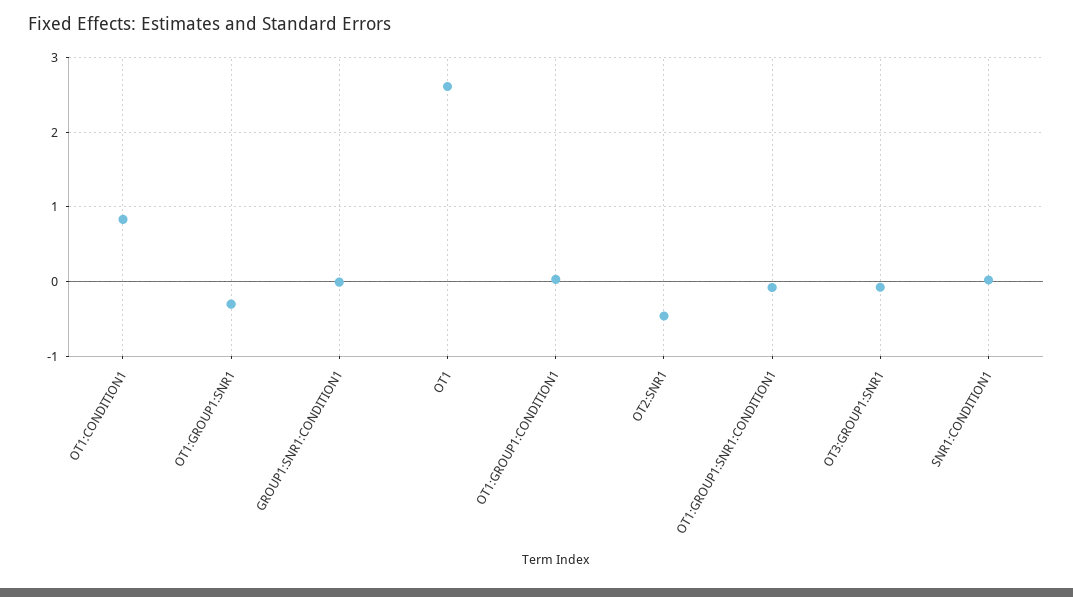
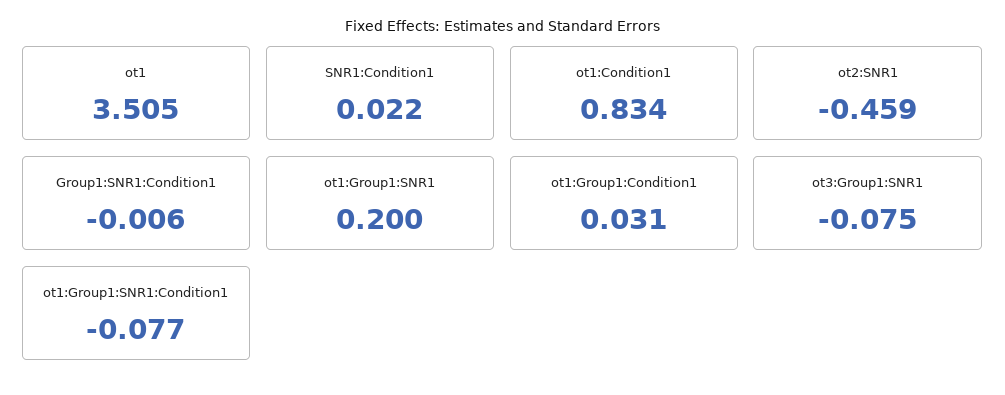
OT1:GROUP1:SNR1: -0.3 -> 0.2
OT1: 2.6 -> 3.505

